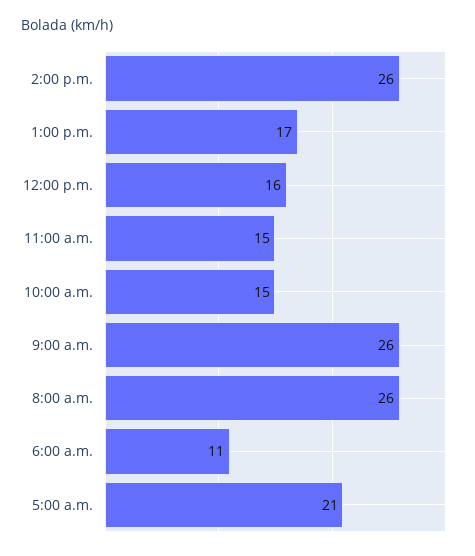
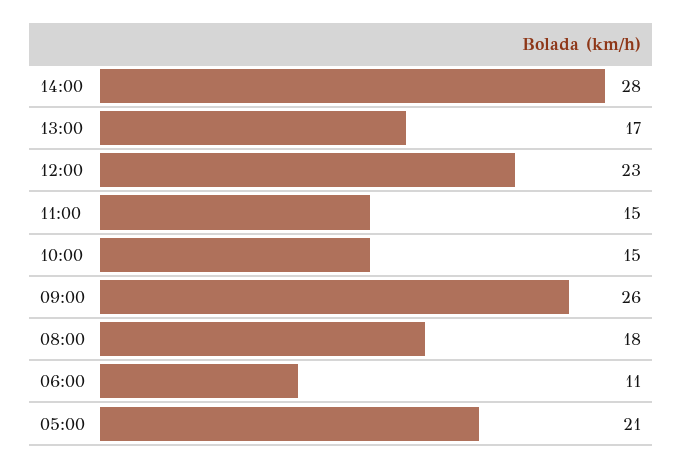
2:00 p.m.: 26 -> 28
12:00 p.m.: 16 -> 23
8:00 a.m.: 26 -> 18

